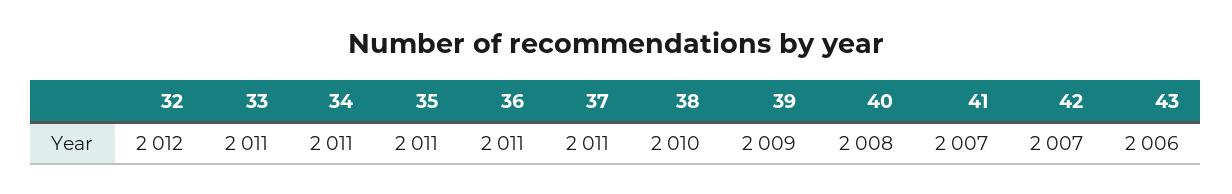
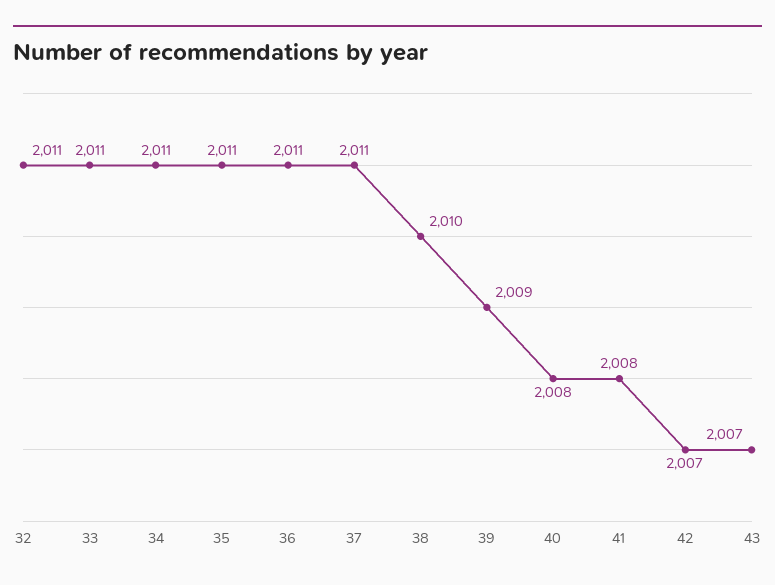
32: 2012 -> 2011
41: 2007 -> 2008
43: 2006 -> 2007

